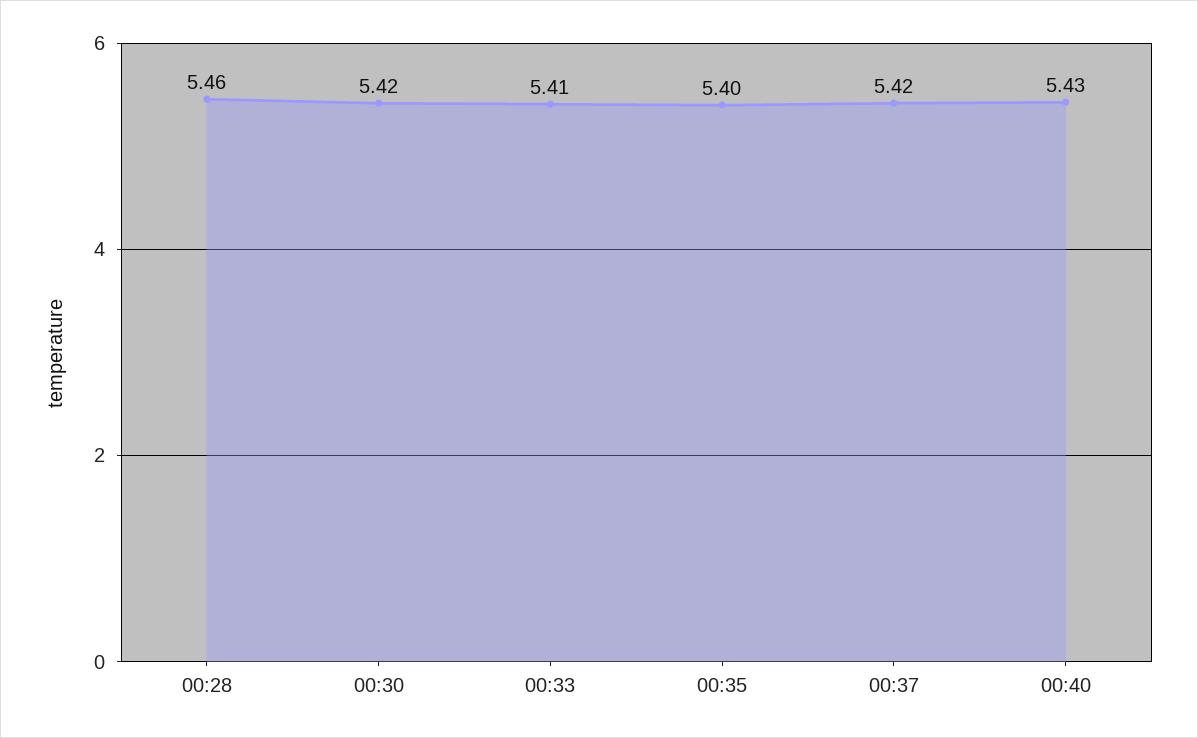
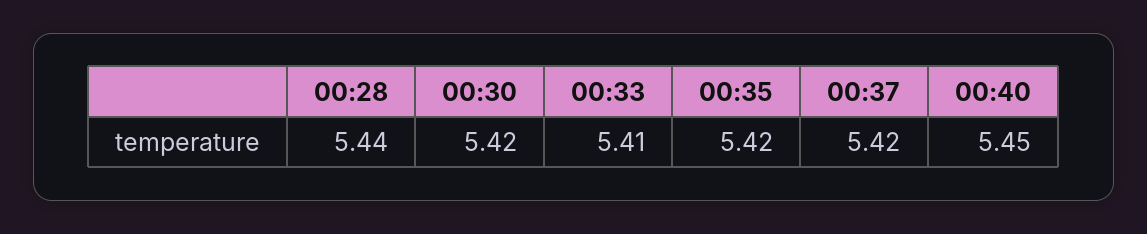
00:28: 5.46 -> 5.44
00:35: 5.4 -> 5.42
00:40: 5.43 -> 5.45

